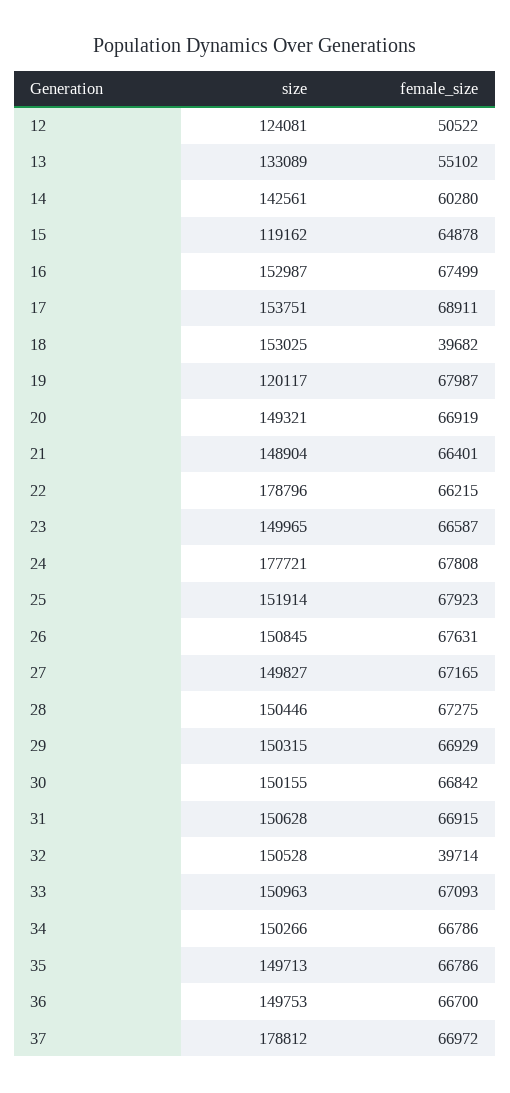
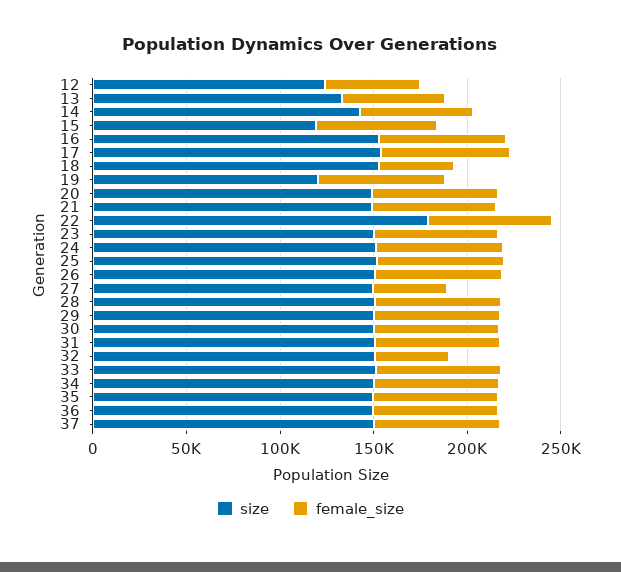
size, 24: 177721 -> 150000
female_size, 27: 67165 -> 40000
size, 37: 178812 -> 150000

